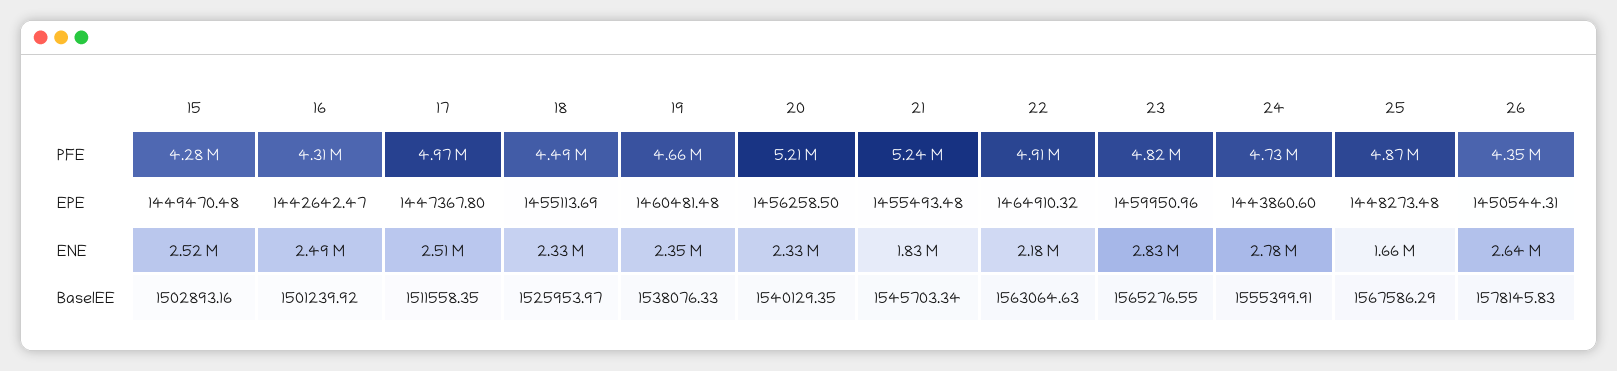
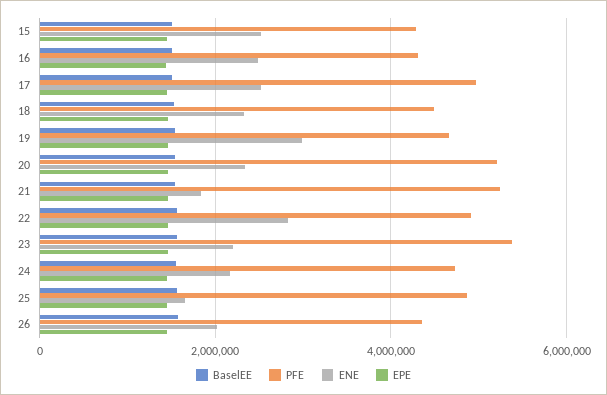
PFE, 23: 4820000 -> 5400000
ENE, 19: 2350000 -> 3000000
ENE, 22: 2180000 -> 2800000
ENE, 23: 2830000 -> 2200000
ENE, 24: 2780000 -> 2200000
ENE, 26: 2640000 -> 2000000

